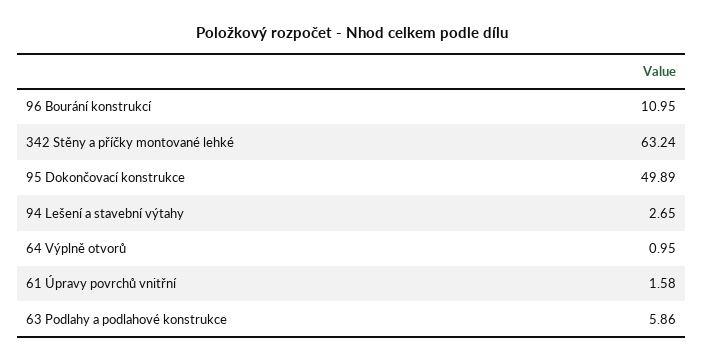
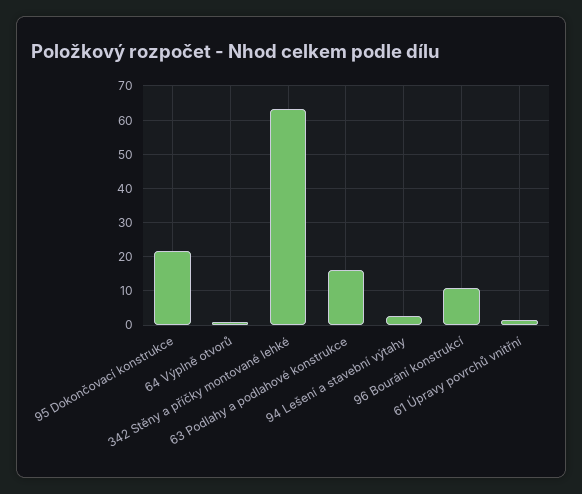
95 Dokončovací konstrukce: 49.89 -> 22
63 Podlahy a podlahové konstrukce: 5.86 -> 16

